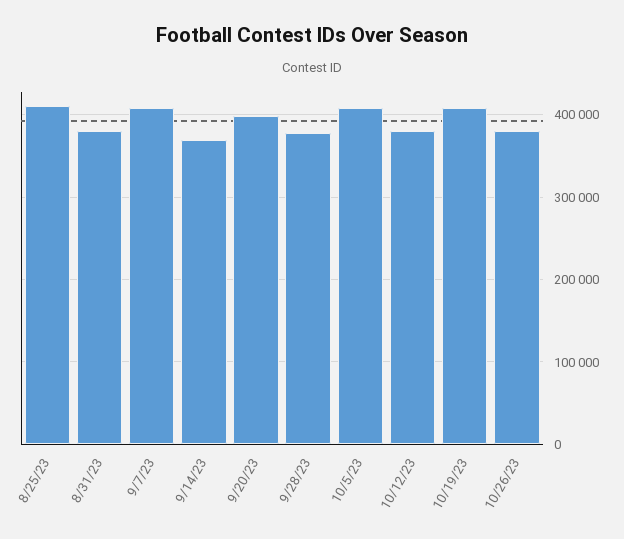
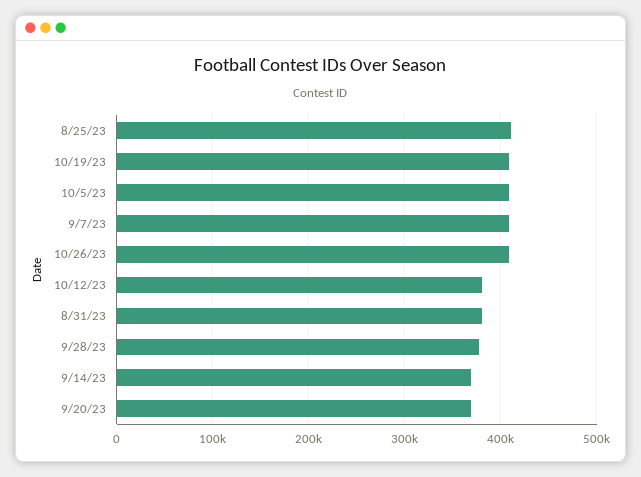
9/20/23: 400000 -> 370000
10/26/23: 380000 -> 410000

